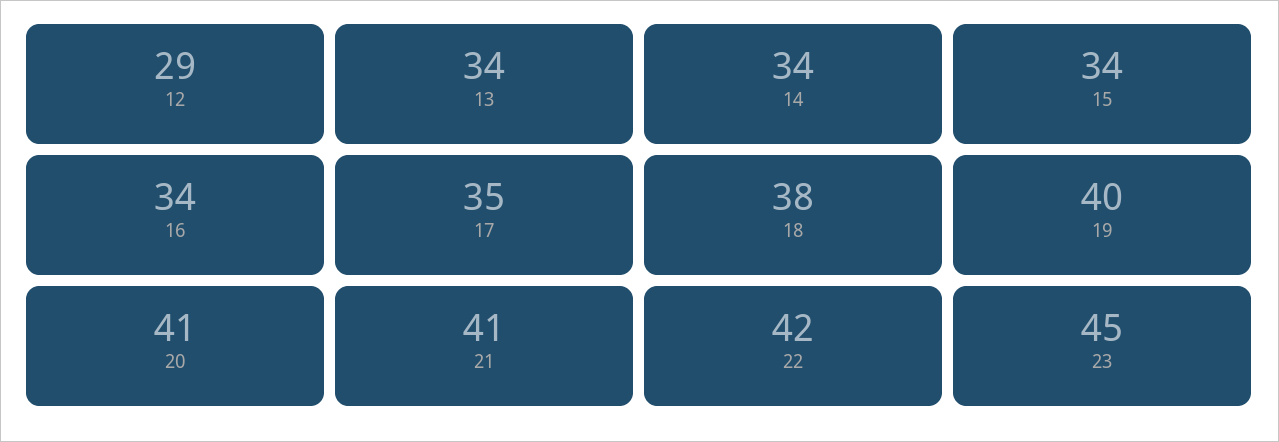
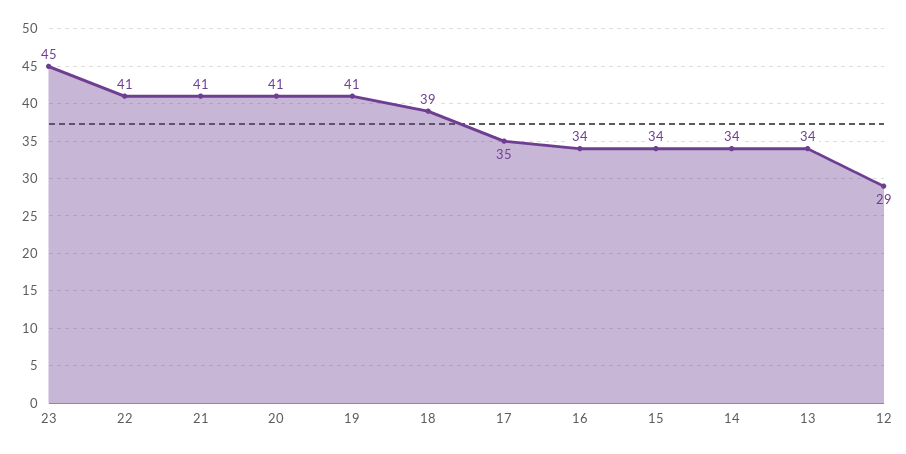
18: 38 -> 39
19: 40 -> 41
22: 42 -> 41

